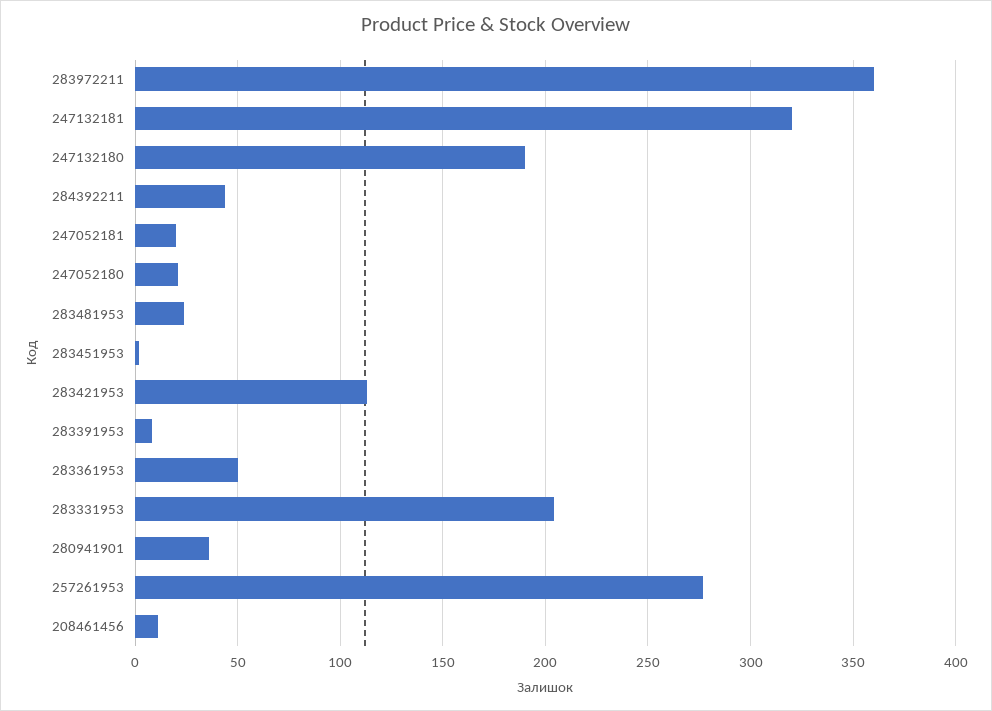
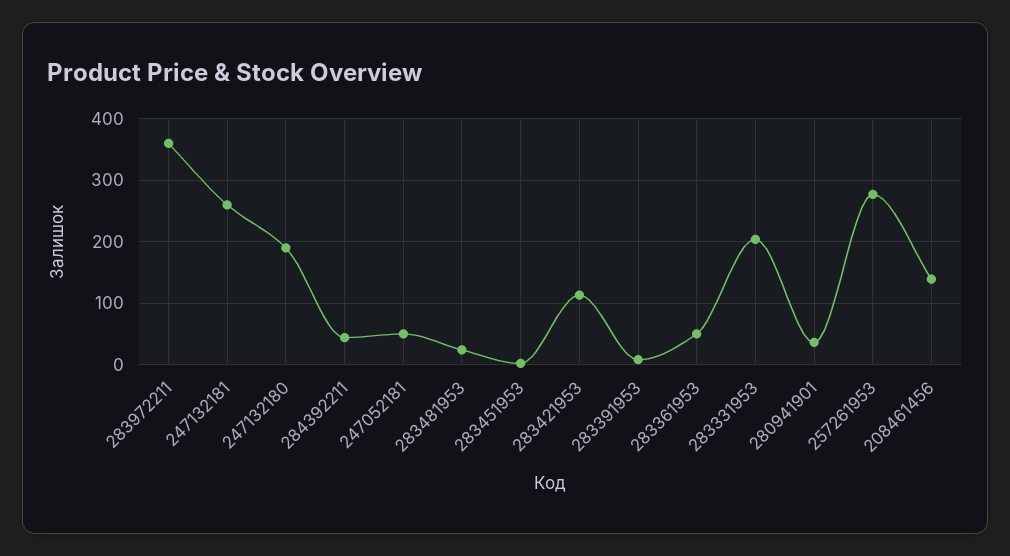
247132181: 320 -> 260
247052181: 20 -> 50
247052180: 20 -> none
208461456: 10 -> 140

